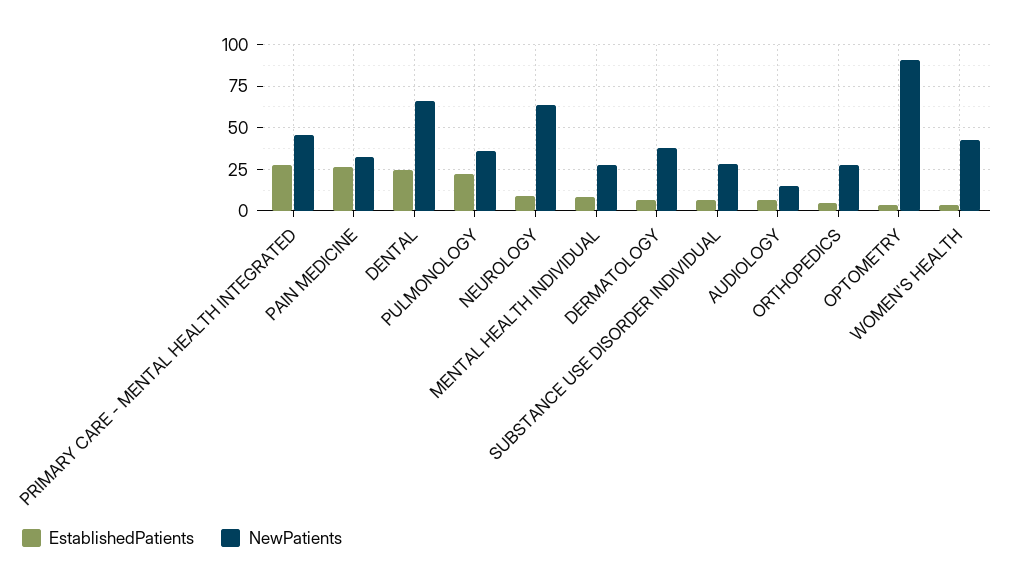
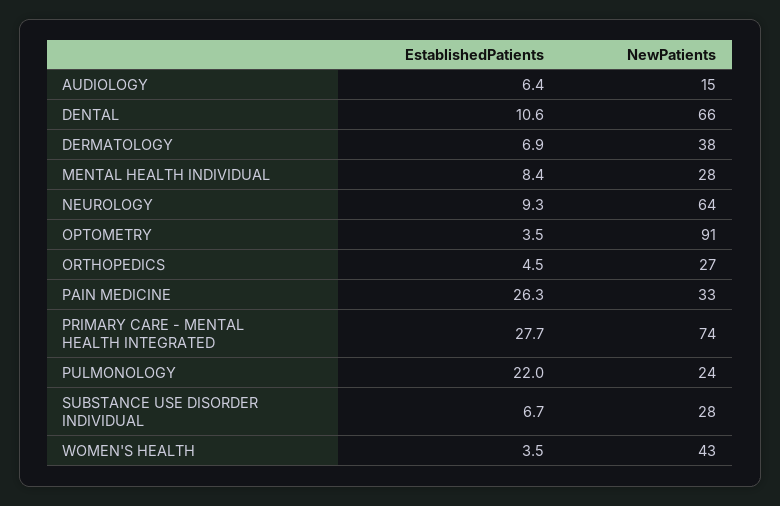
NewPatients, PRIMARY CARE - MENTAL HEALTH INTEGRATED: 45 -> 74
EstablishedPatients, DENTAL: 25 -> 10.6
NewPatients, PULMONOLOGY: 35 -> 24

